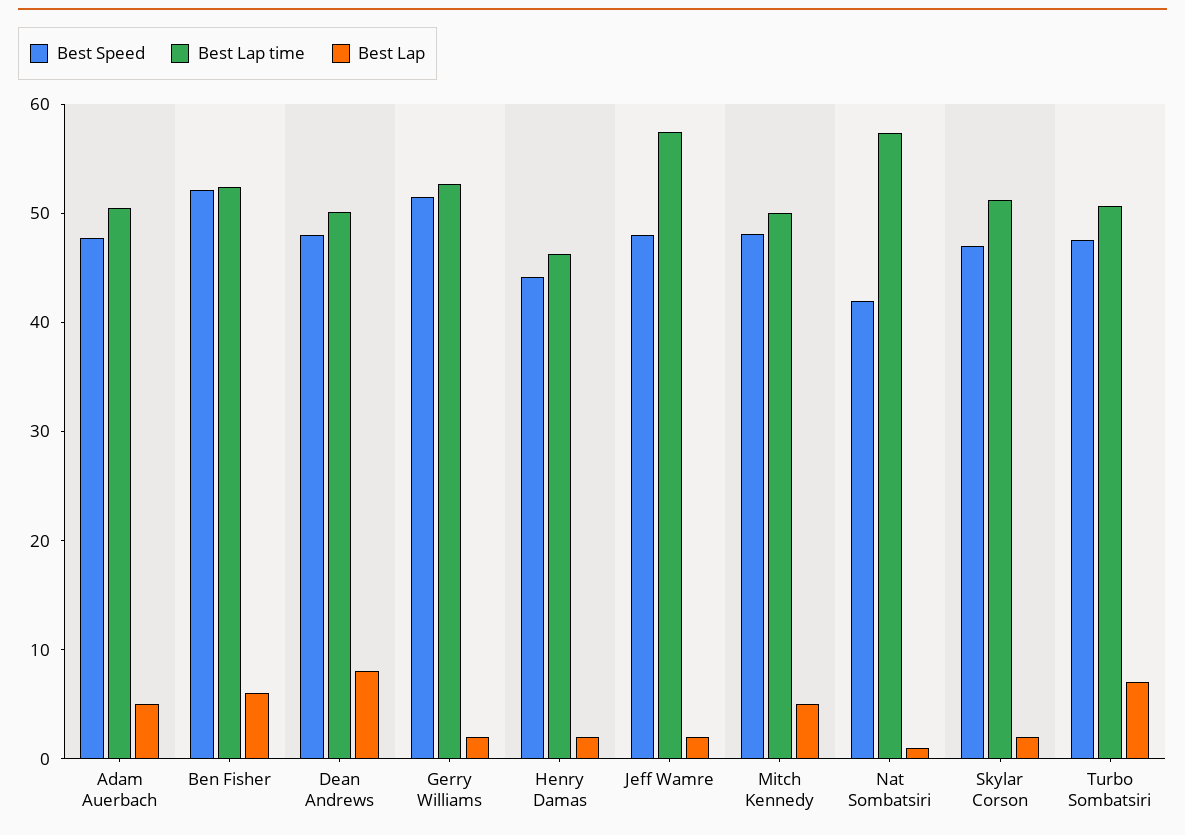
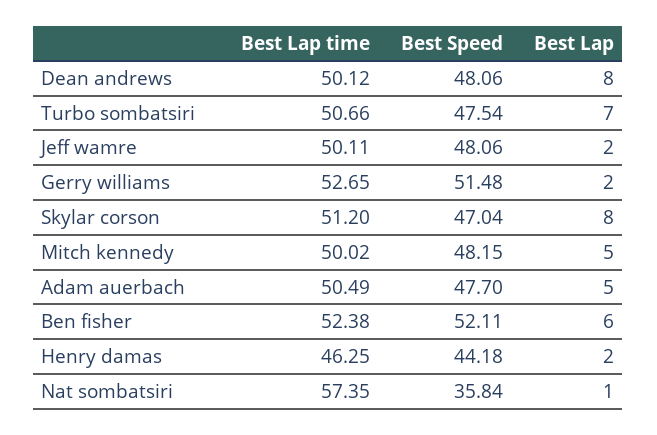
Best Lap time, Jeff Wamre: 58 -> 50.11
Best Speed, Nat Sombatsiri: 42 -> 35.84
Best Lap, Skylar Corson: 2 -> 8

